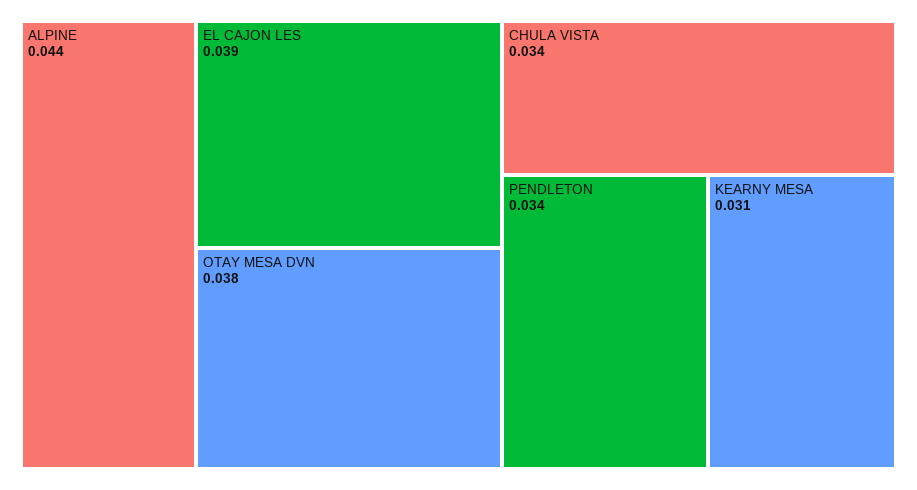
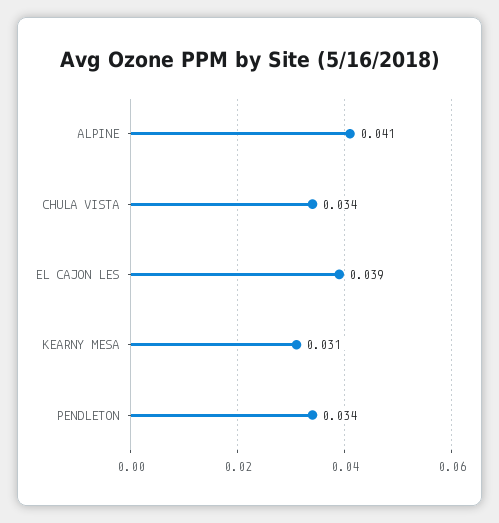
ALPINE: 0.044 -> 0.041
OTAY MESA DVN: 0.038 -> none

